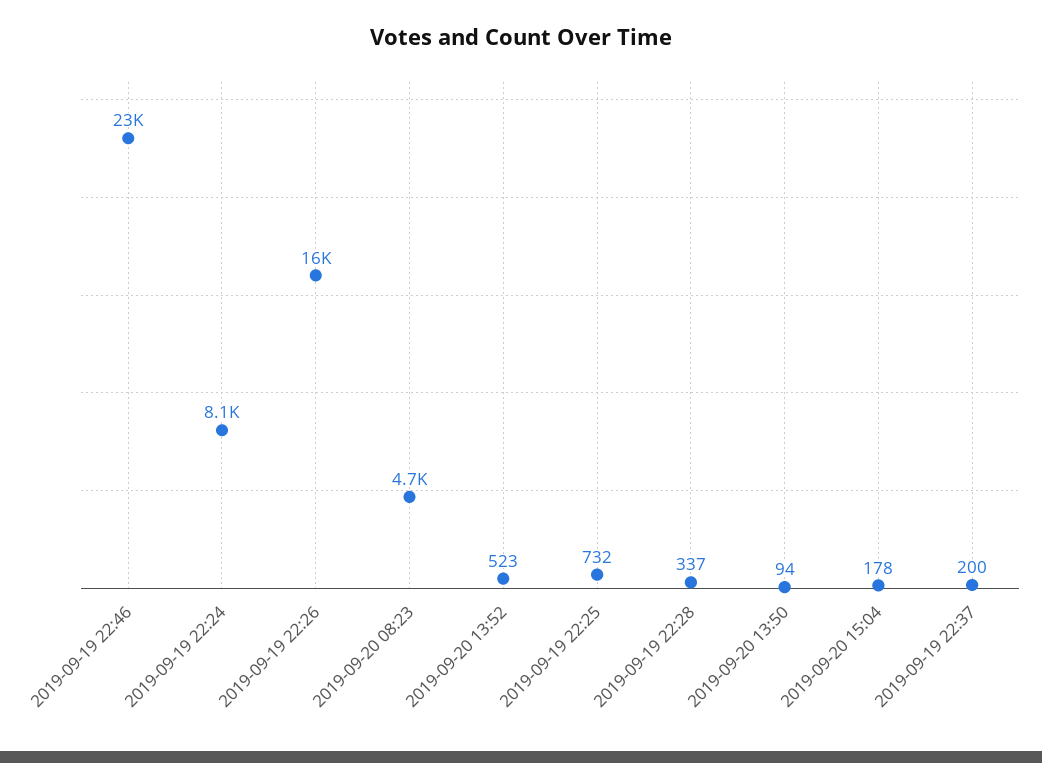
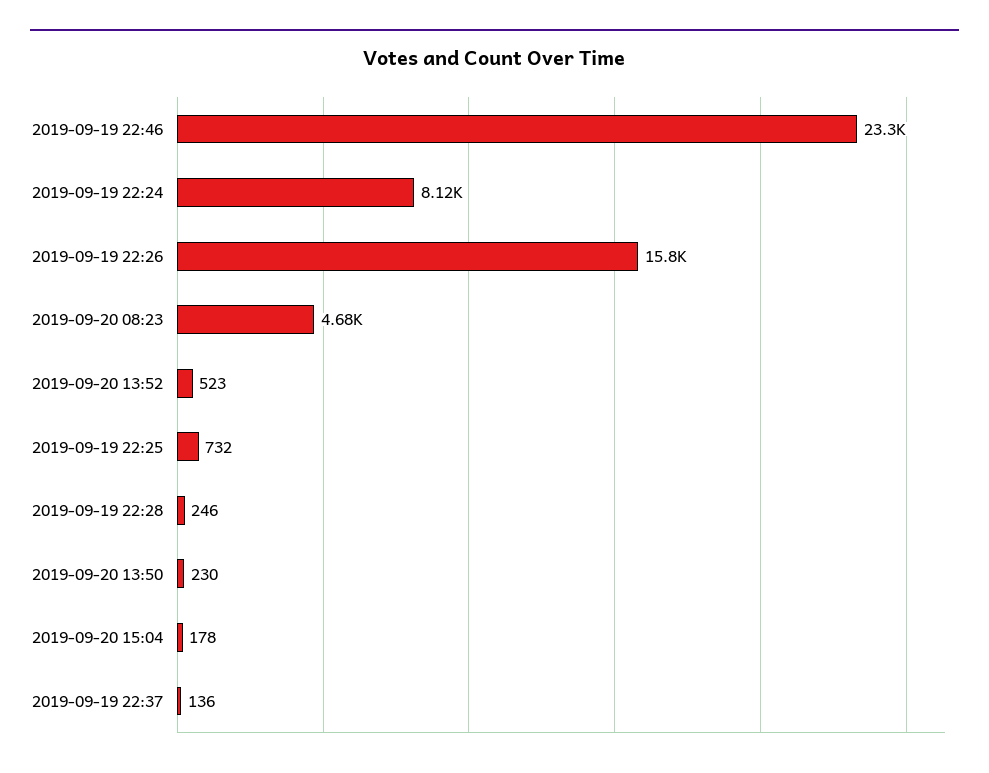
2019-09-19 22:28: 337 -> 246
2019-09-20 13:50: 94 -> 230
2019-09-19 22:37: 200 -> 136

